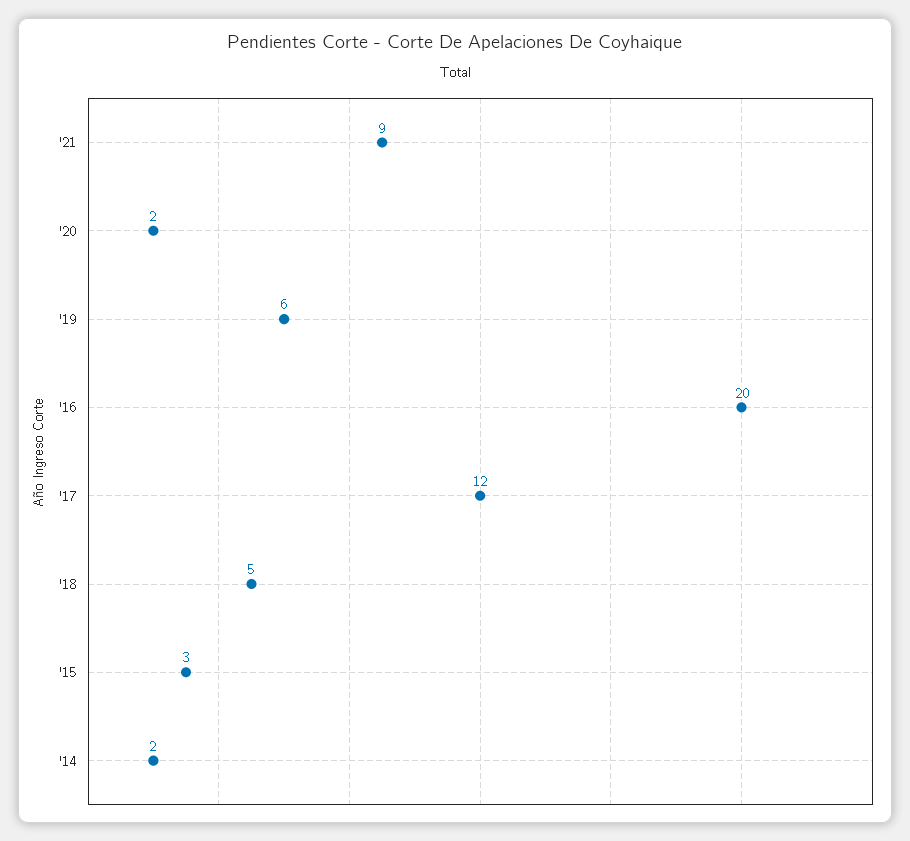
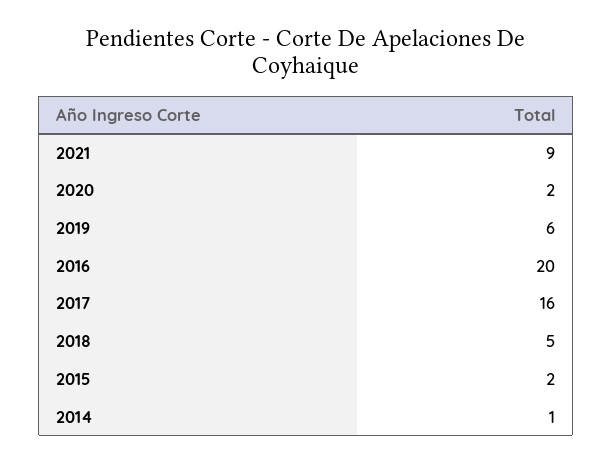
'17: 12 -> 16
'15: 3 -> 2
'14: 2 -> 1

